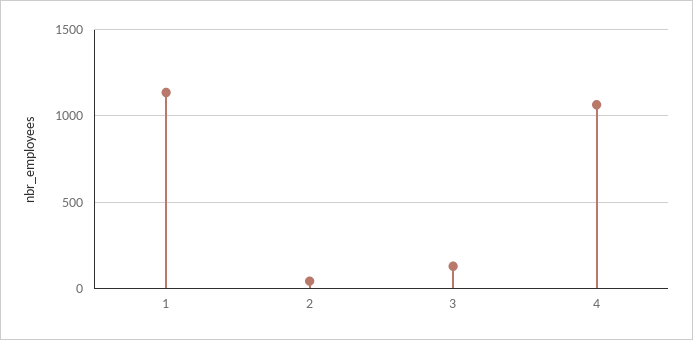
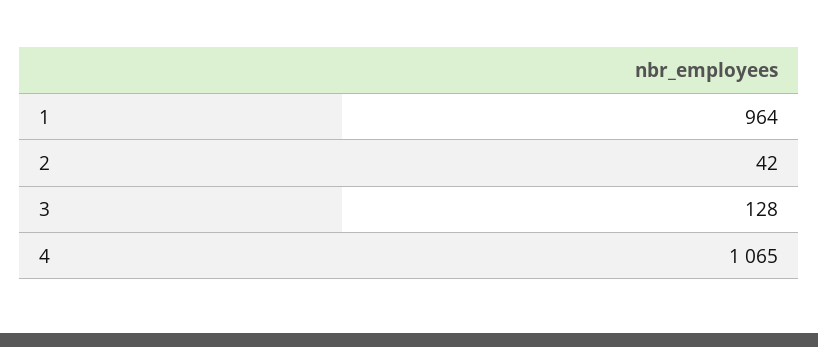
1: 1150 -> 964

